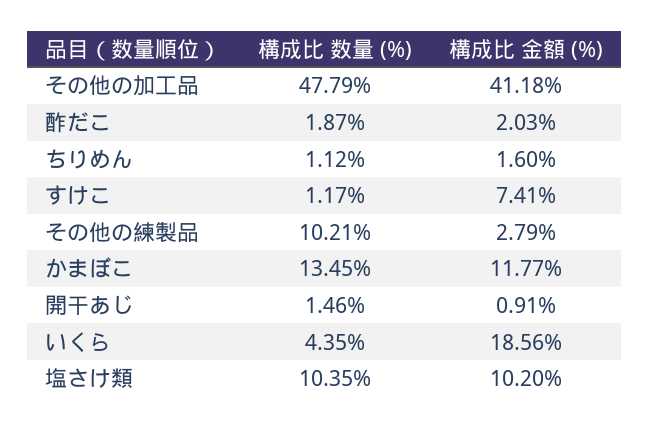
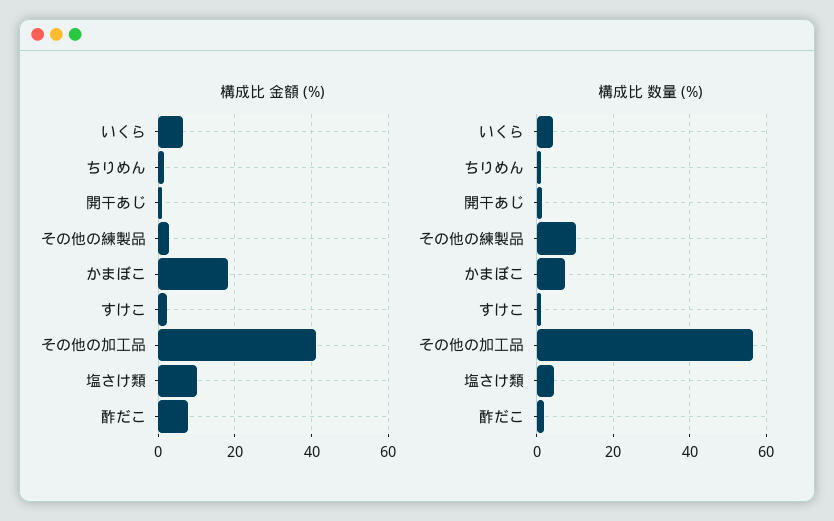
構成比 数量 (%), その他の加工品: 47.79 -> 56
構成比 金額 (%), 酢だこ: 2.03 -> 8
構成比 金額 (%), すけこ: 7.41 -> 2
構成比 数量 (%), かまぼこ: 13.45 -> 8
構成比 金額 (%), かまぼこ: 11.77 -> 18
構成比 金額 (%), いくら: 18.56 -> 6
構成比 数量 (%), 塩さけ類: 10.35 -> 4

